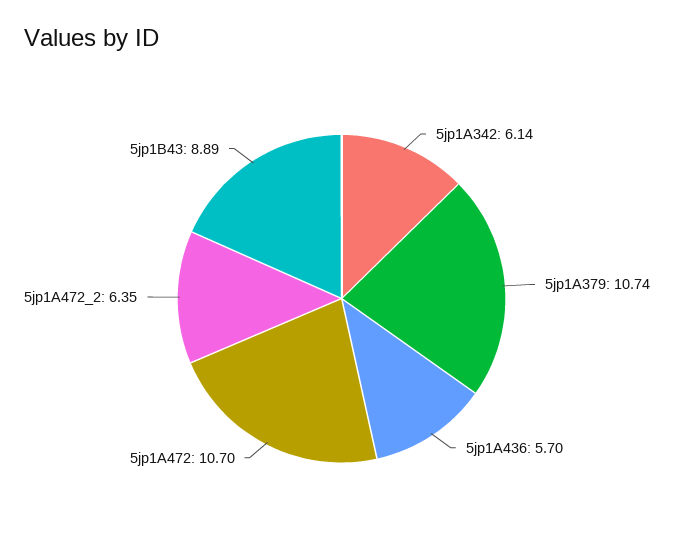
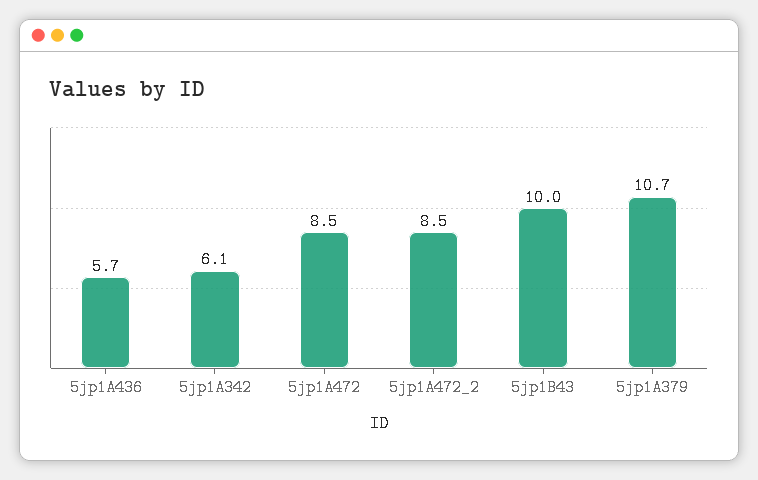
5jp1A472: 10.7 -> 8.5
5jp1A472_2: 6.35 -> 8.5
5jp1B43: 8.89 -> 10

